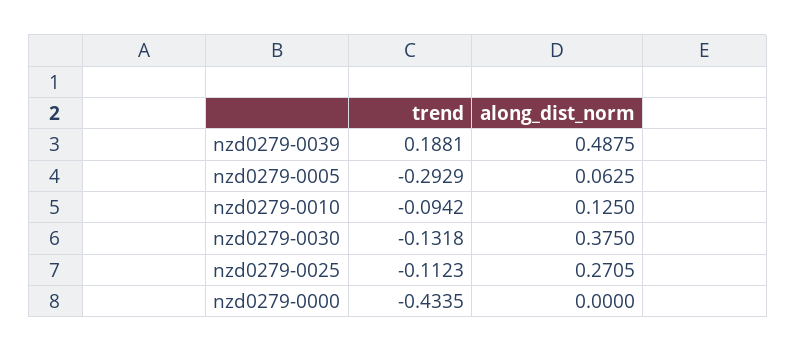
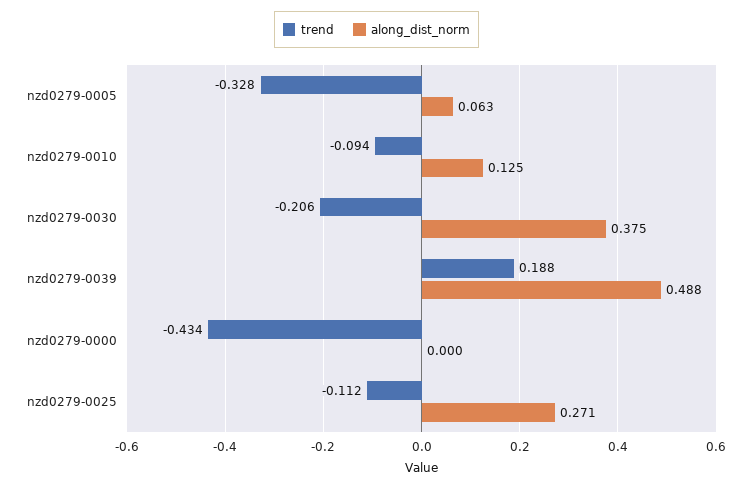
trend, nzd0279-0005: -0.2929 -> -0.328
trend, nzd0279-0030: -0.1318 -> -0.206

